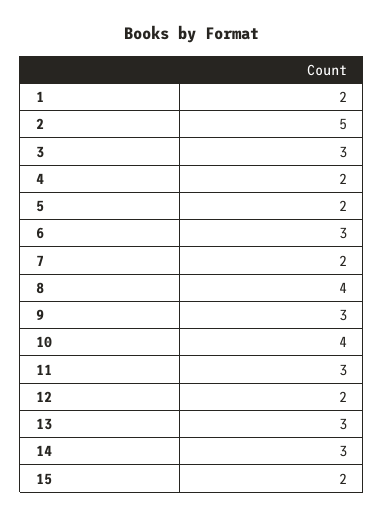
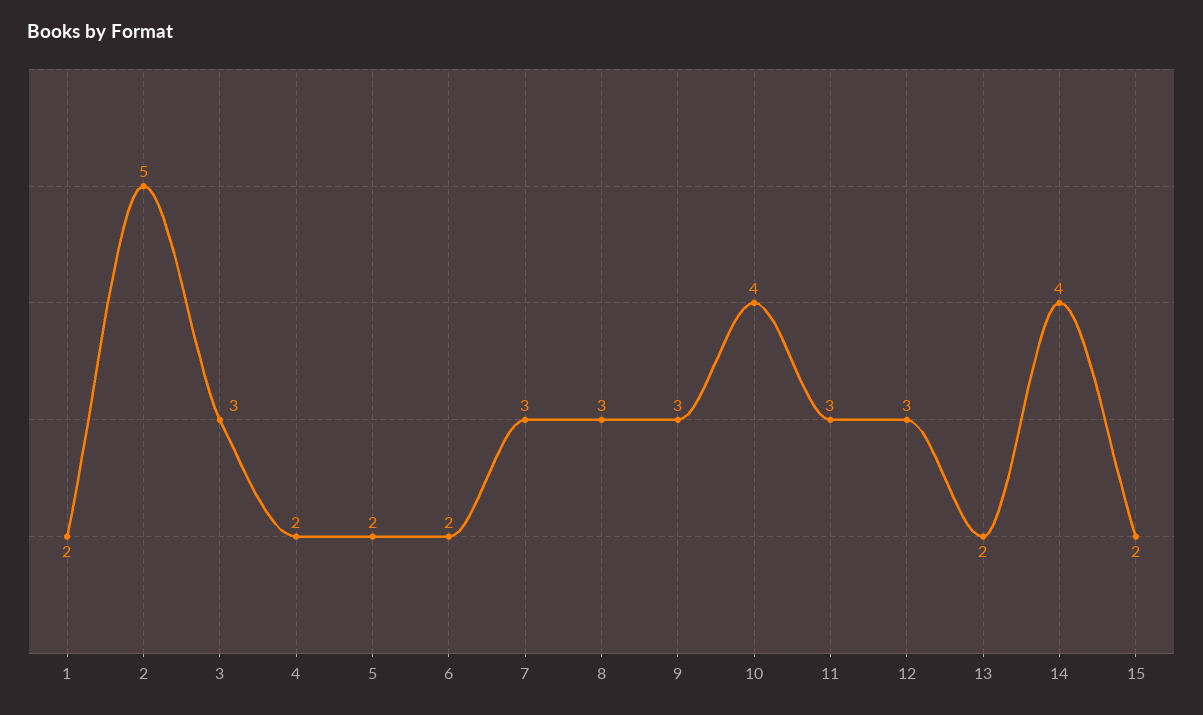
6: 3 -> 2
7: 2 -> 3
8: 4 -> 3
12: 2 -> 3
13: 3 -> 2
14: 3 -> 4

